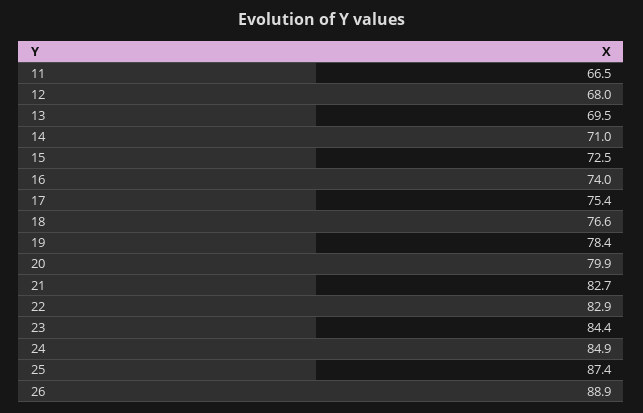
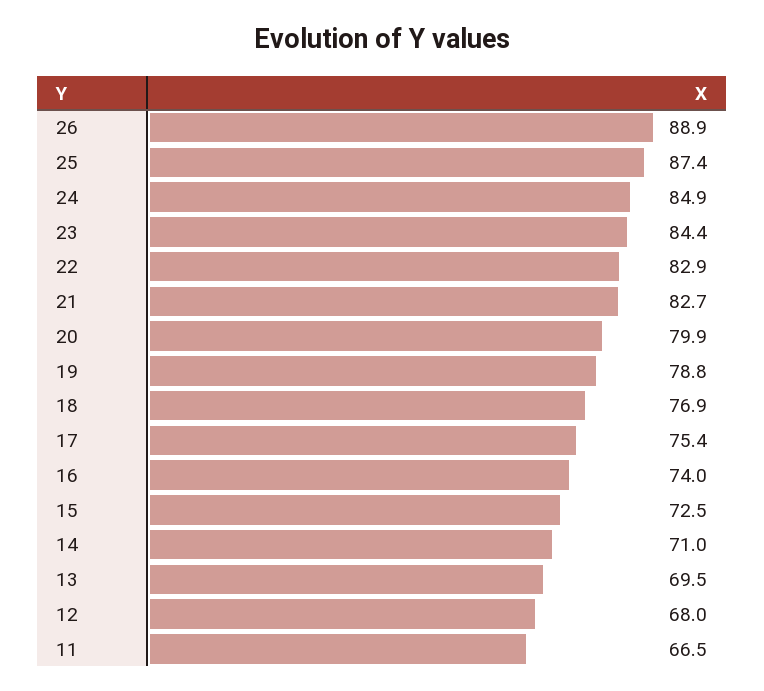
18: 76.6 -> 76.9
19: 78.4 -> 78.8

